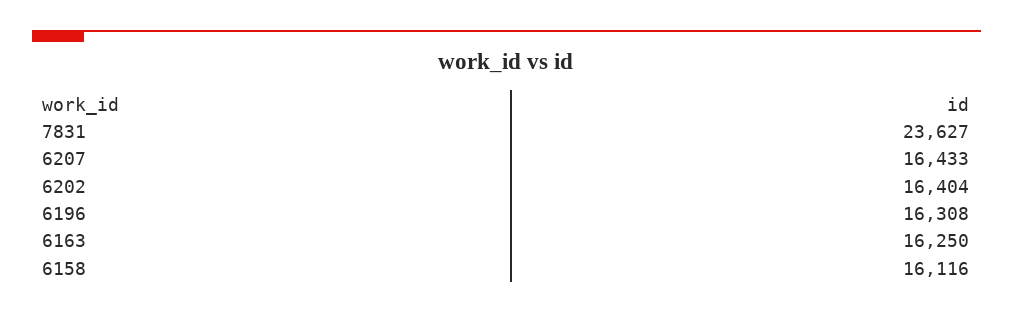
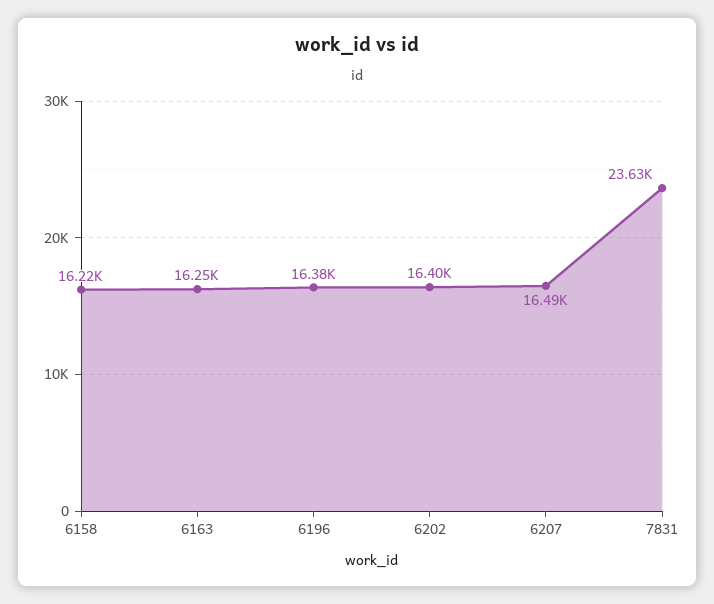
6207: 16433 -> 16490
6196: 16308 -> 16380
6158: 16116 -> 16220

